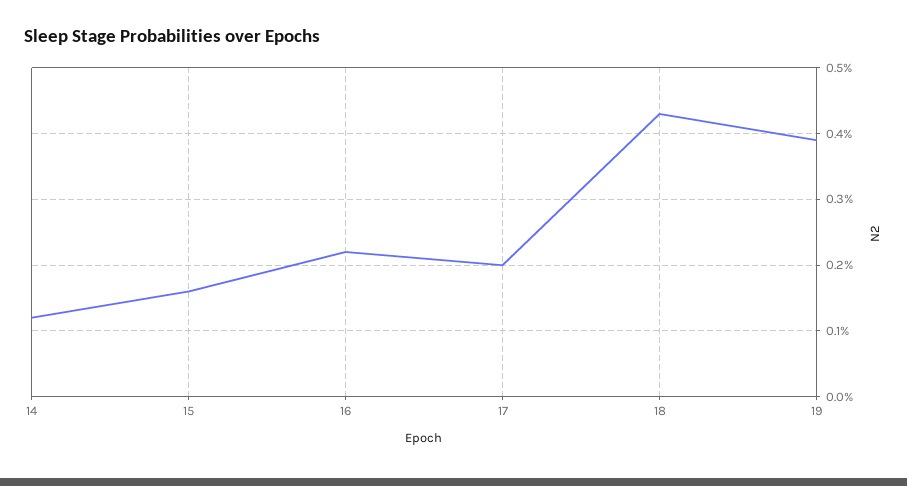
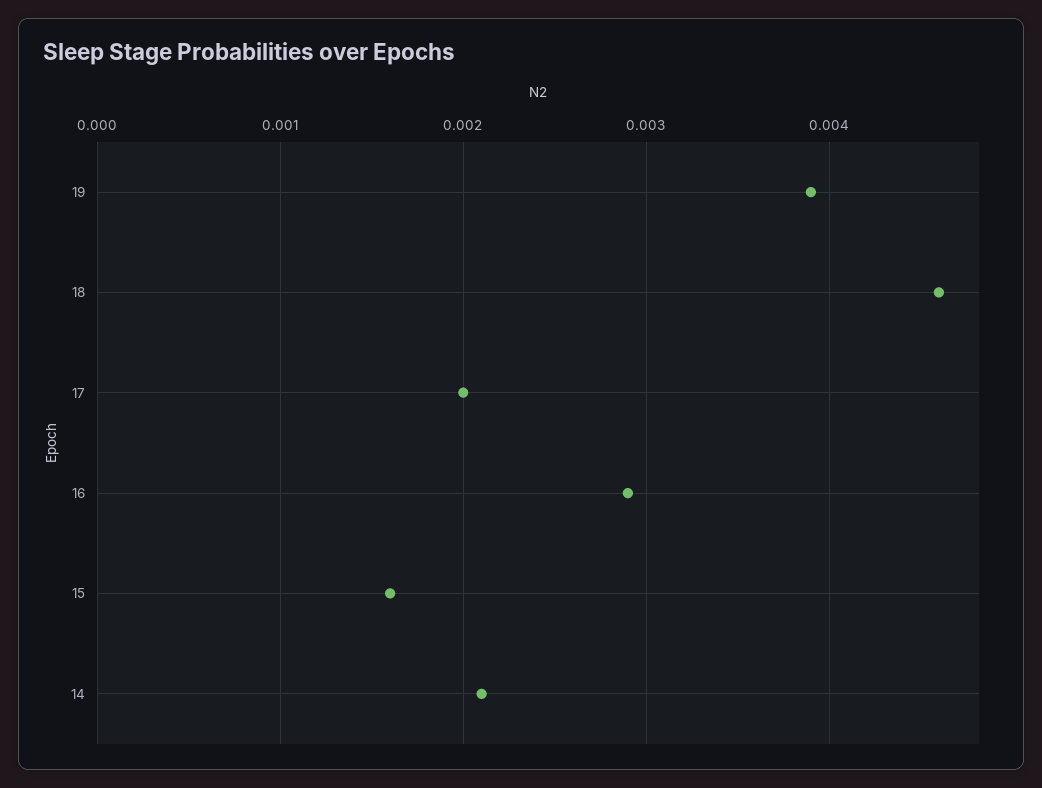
14: 0.0012 -> 0.0021
16: 0.0022 -> 0.0029
18: 0.0043 -> 0.0046

